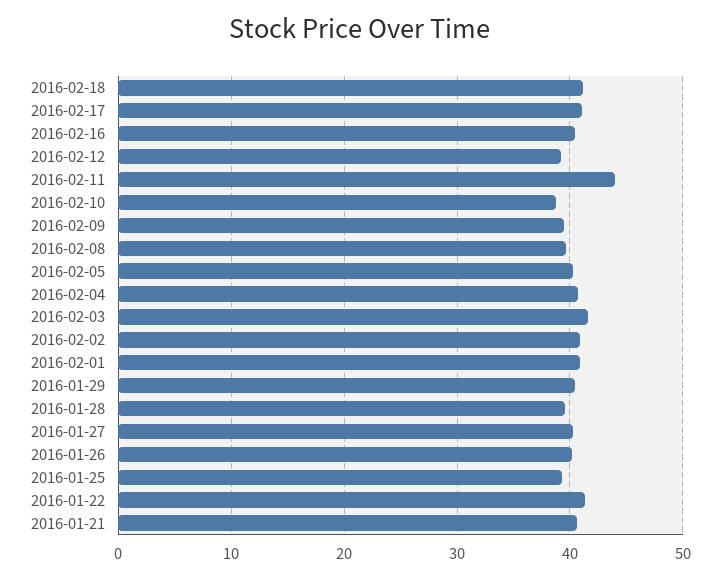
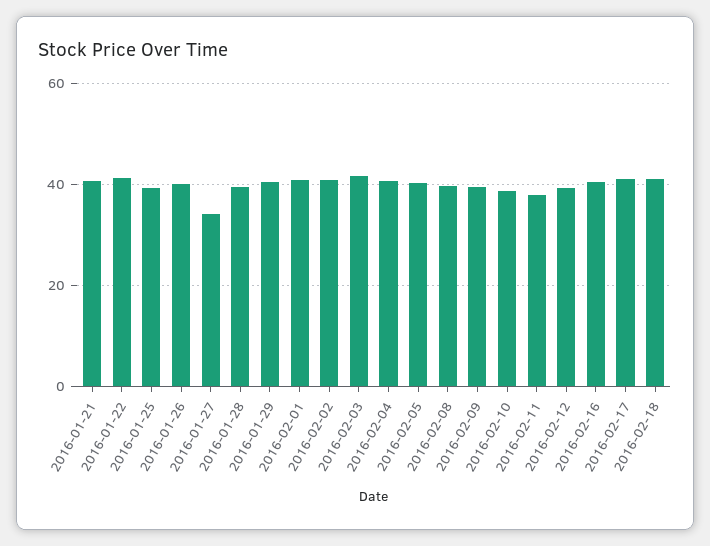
2016-02-11: 44 -> 38
2016-01-27: 40 -> 34

